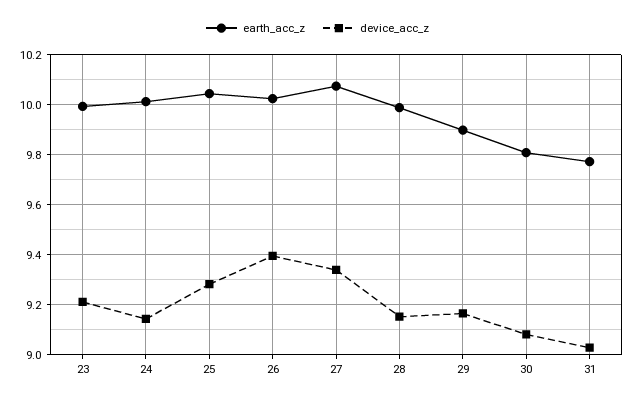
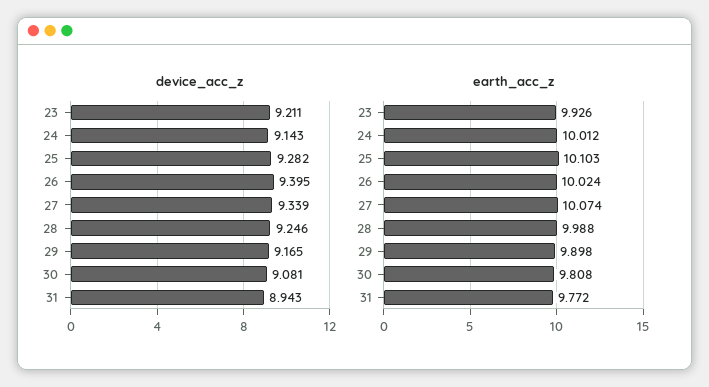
earth_acc_z, 23: 10 -> 9.926
earth_acc_z, 25: 10.05 -> 10.103
device_acc_z, 28: 9.15 -> 9.246
device_acc_z, 31: 9.025 -> 8.943

